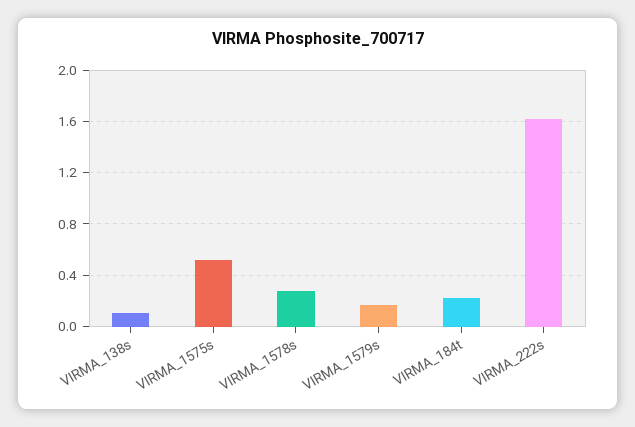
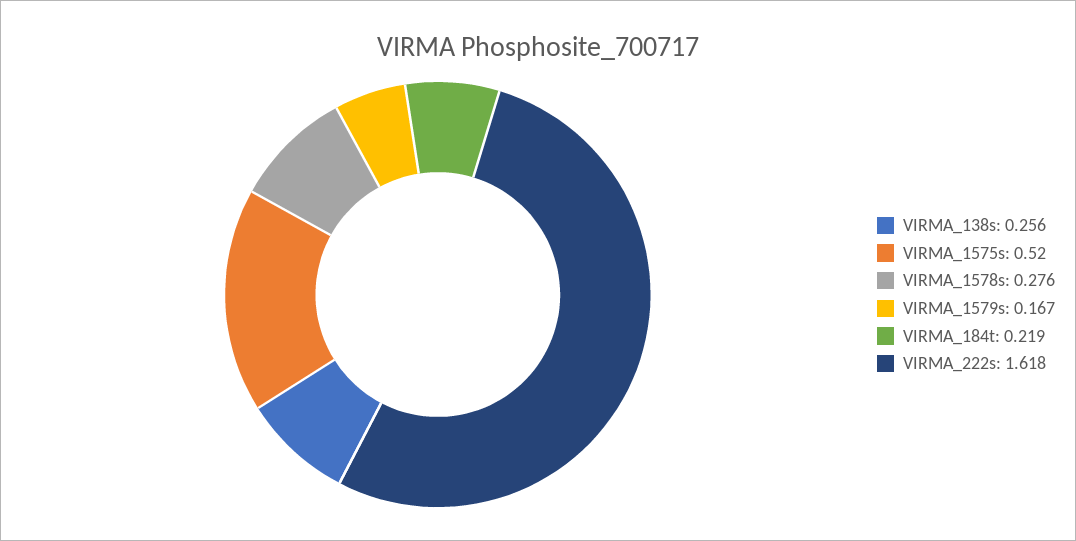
VIRMA_138s: 0.1 -> 0.256

